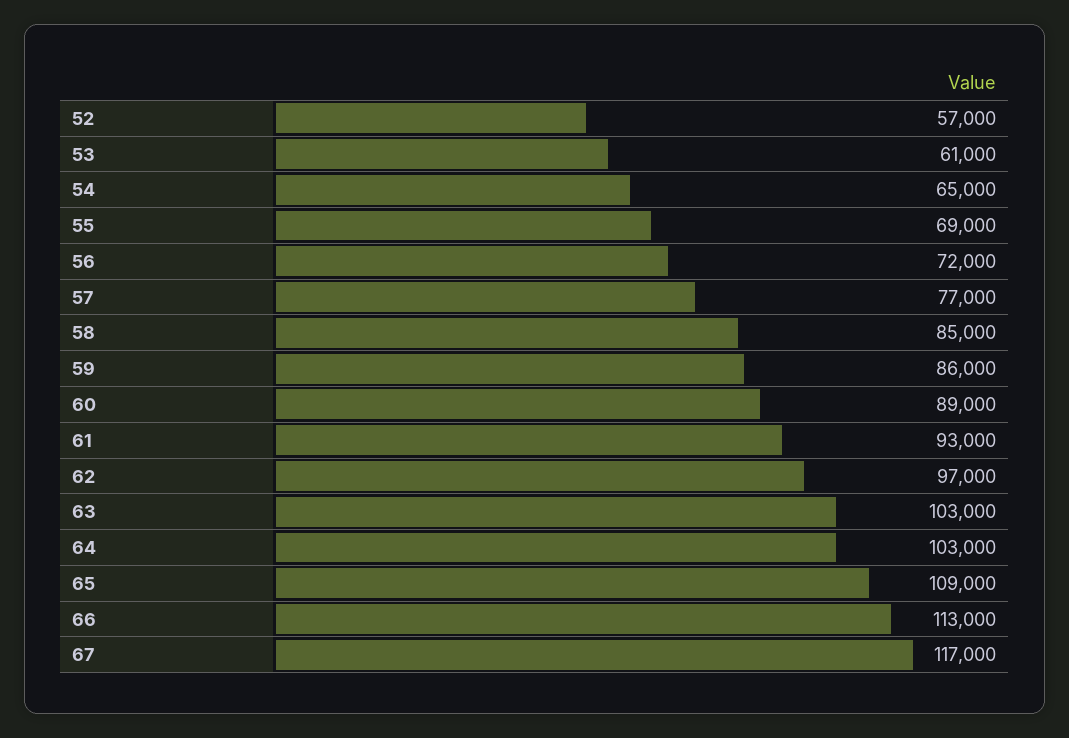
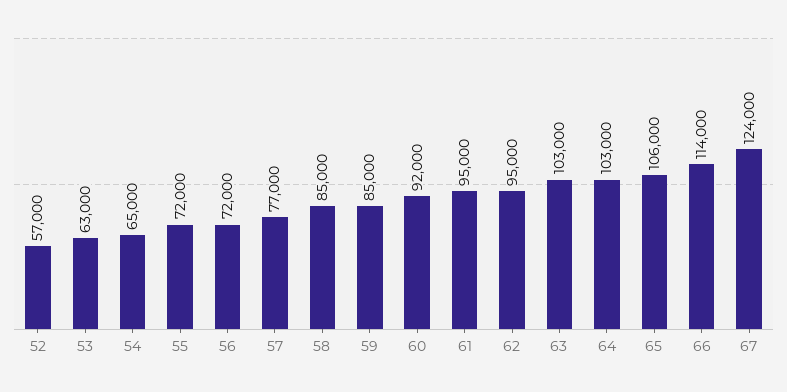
53: 61000 -> 63000
55: 69000 -> 72000
59: 86000 -> 85000
60: 89000 -> 92000
61: 93000 -> 95000
62: 97000 -> 95000
65: 109000 -> 106000
66: 113000 -> 114000
67: 117000 -> 124000

